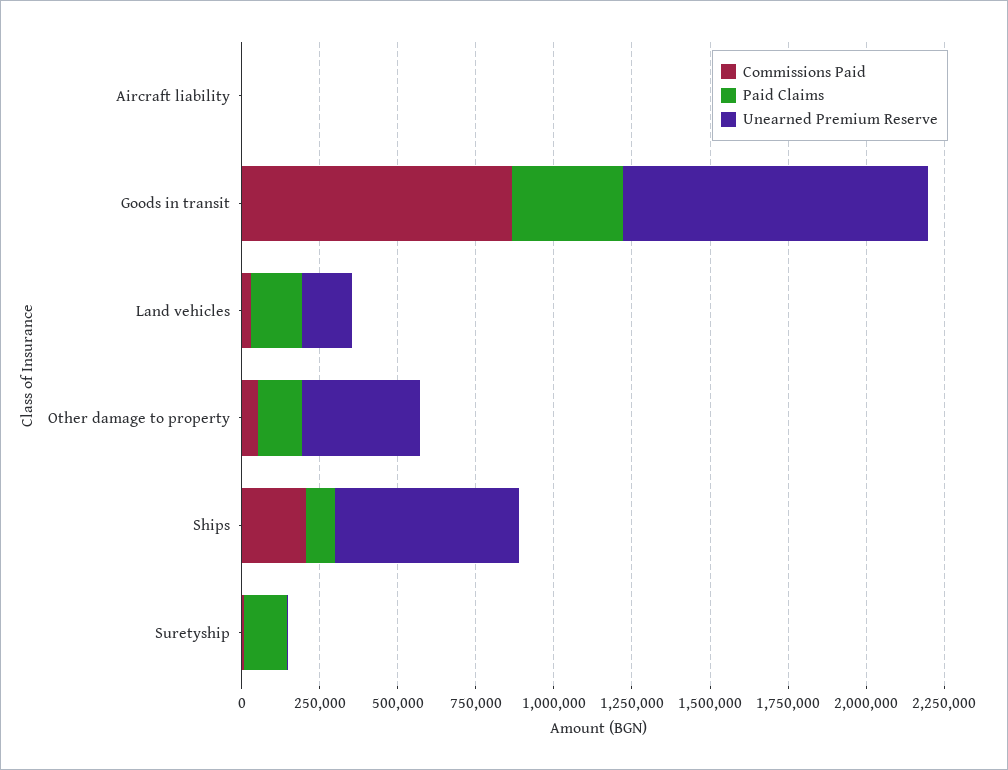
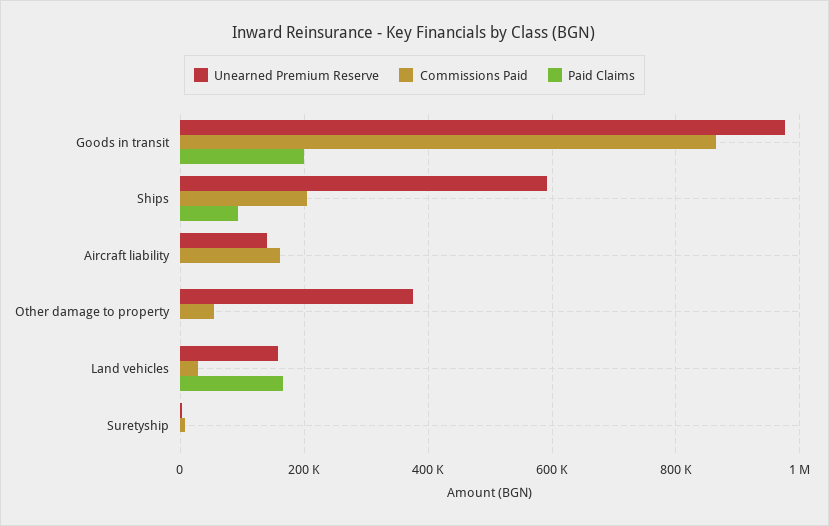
Commissions Paid, Aircraft liability: 0 -> 160000
Unearned Premium Reserve, Aircraft liability: 0 -> 140000
Paid Claims, Goods in transit: 350000 -> 200000
Paid Claims, Other damage to property: 150000 -> 0
Paid Claims, Suretyship: 150000 -> 0

